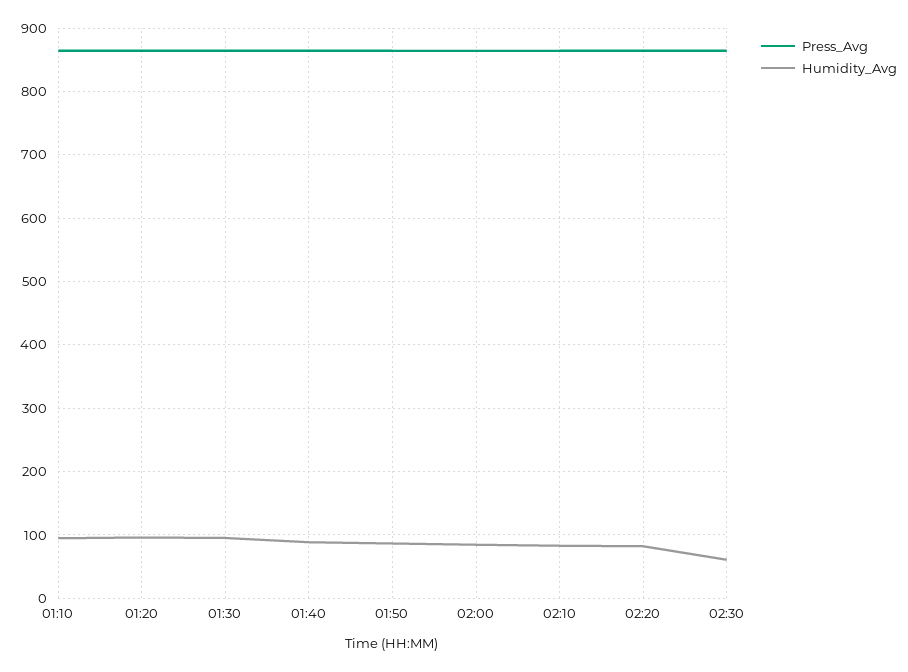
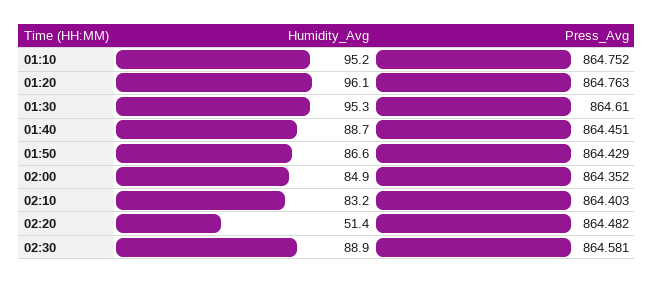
Humidity_Avg, 02:20: 80 -> 51.4
Humidity_Avg, 02:30: 60 -> 88.9

